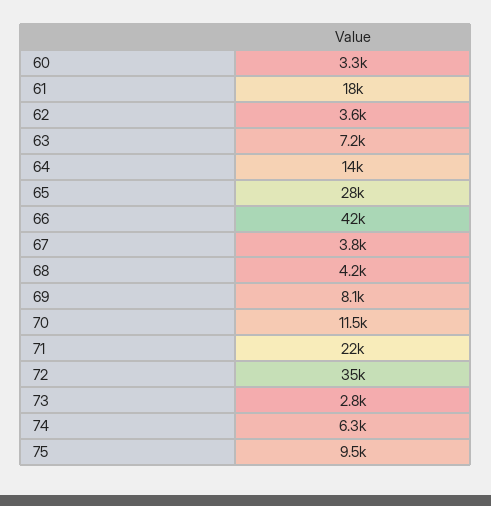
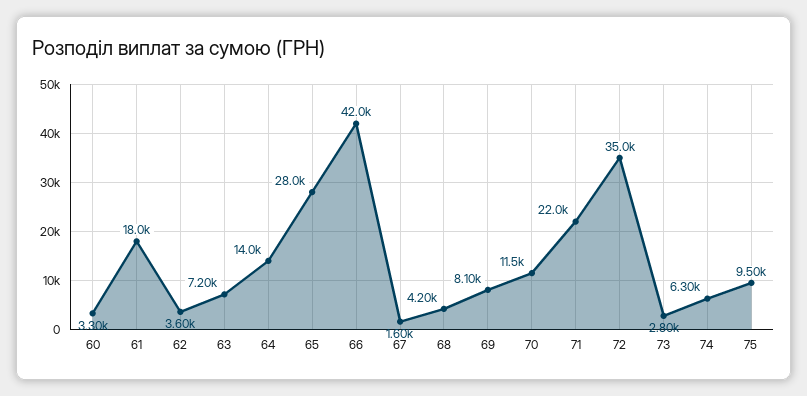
67: 3800 -> 1600

